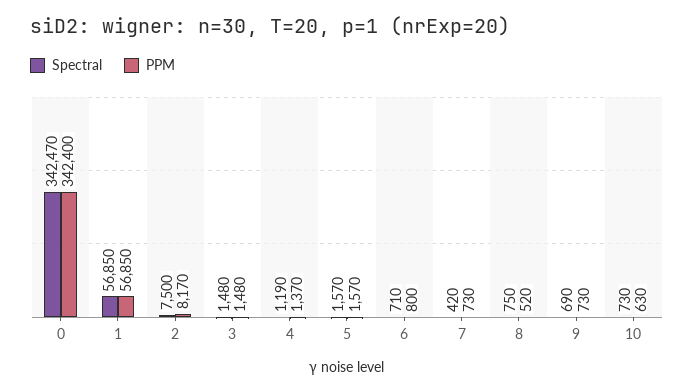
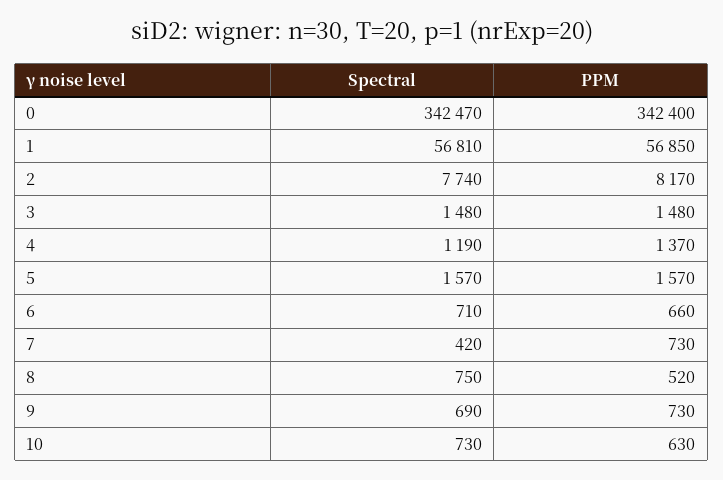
Spectral, 1: 56850 -> 56810
Spectral, 2: 7500 -> 7740
PPM, 6: 800 -> 660

